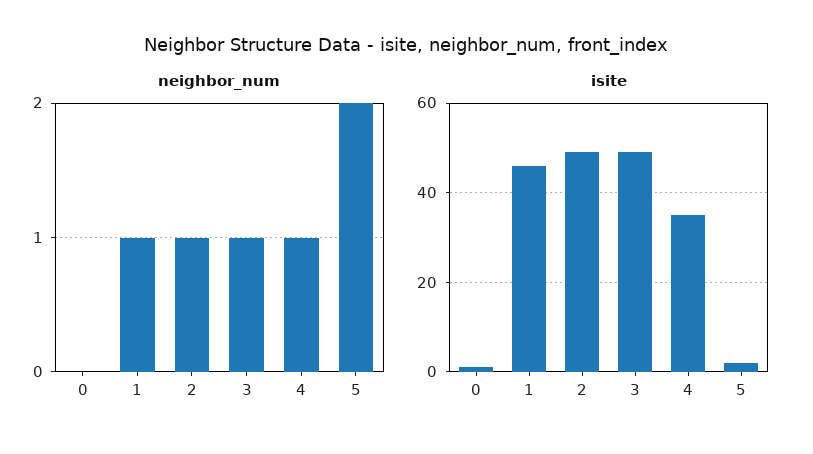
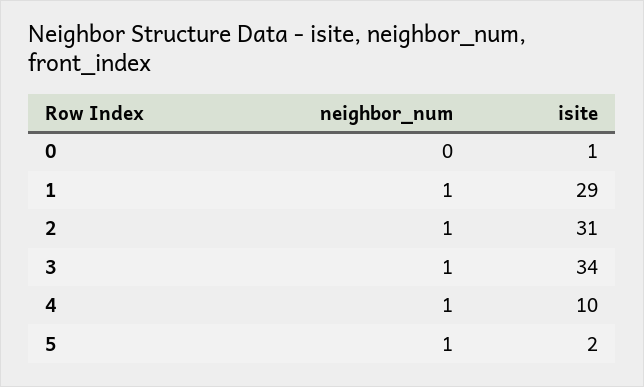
neighbor_num, 5: 2 -> 1
isite, 1: 45 -> 29
isite, 2: 50 -> 31
isite, 3: 50 -> 34
isite, 4: 35 -> 10

